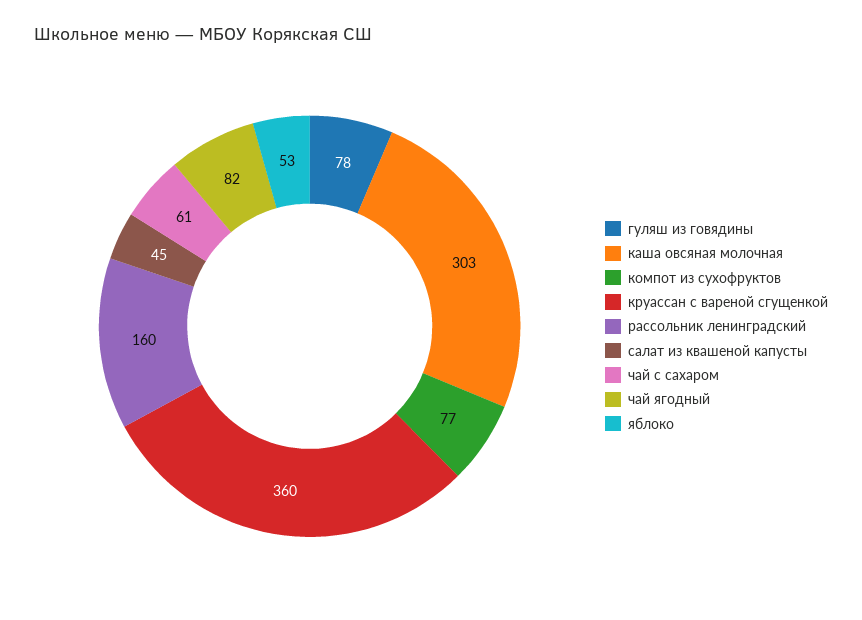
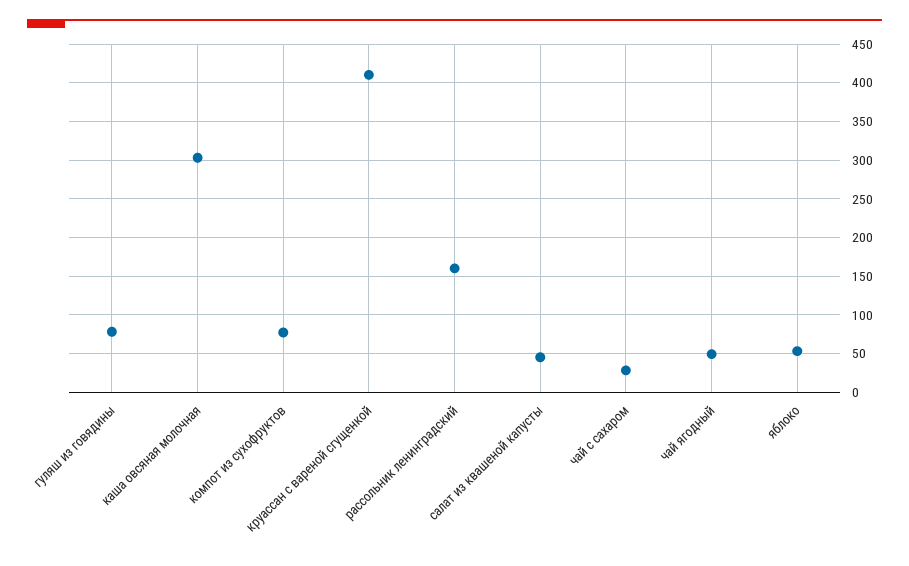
круассан с вареной сгущенкой: 360 -> 410
чай с сахаром: 61 -> 30
чай ягодный: 82 -> 50

